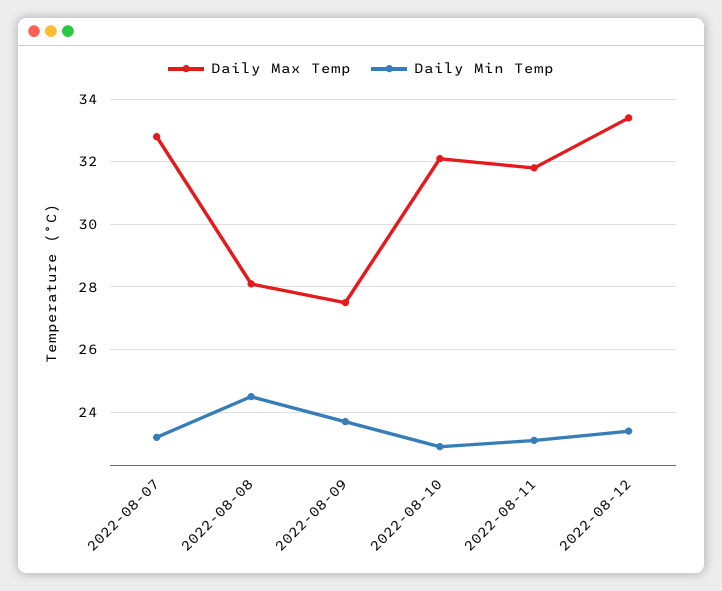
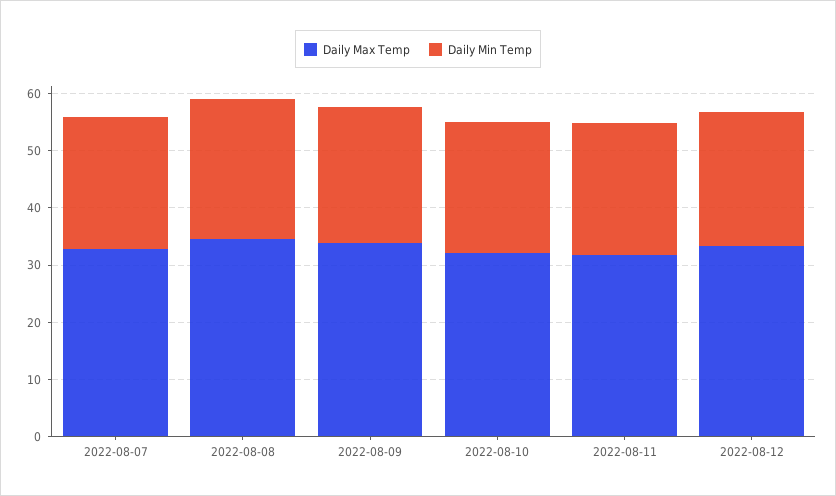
Daily Max Temp, 2022-08-08: 28 -> 34
Daily Max Temp, 2022-08-09: 27.5 -> 34

